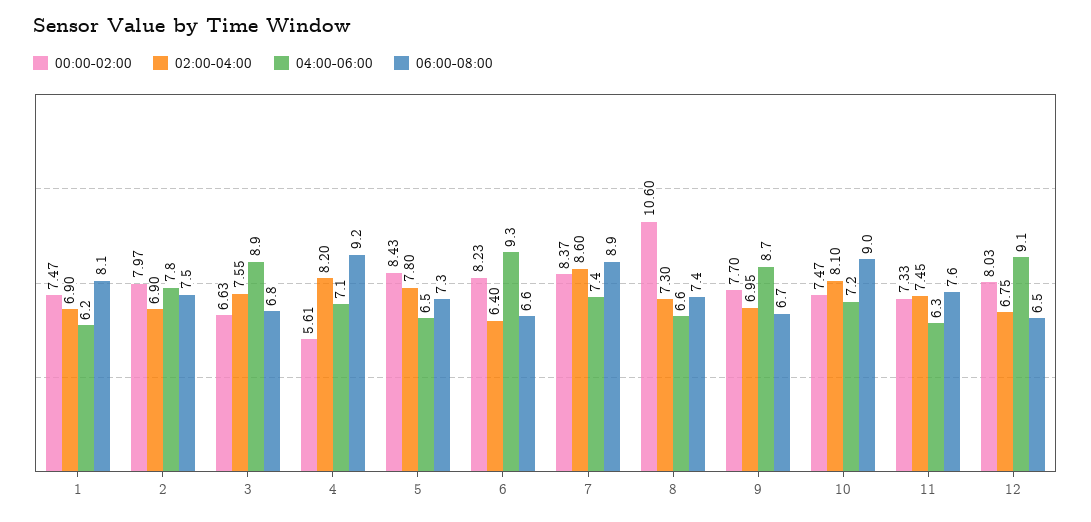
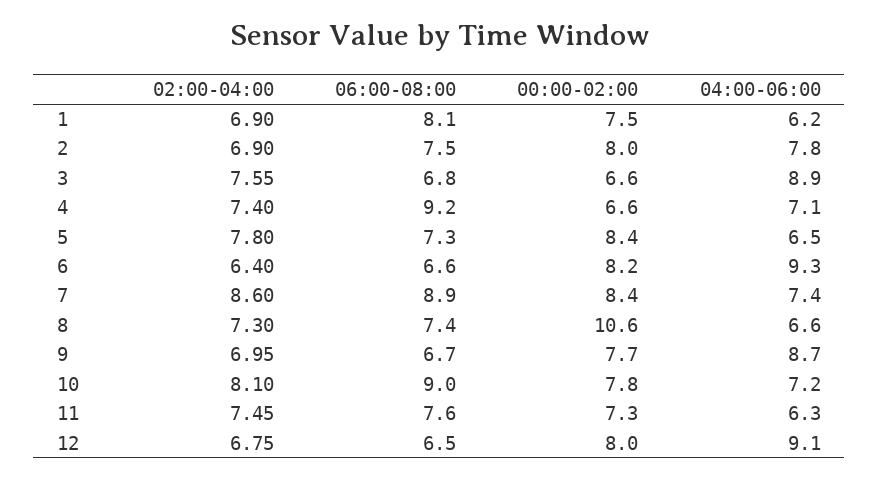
00:00-02:00, 4: 5.61 -> 6.6
02:00-04:00, 4: 8.2 -> 7.4
00:00-02:00, 10: 7.47 -> 7.8

